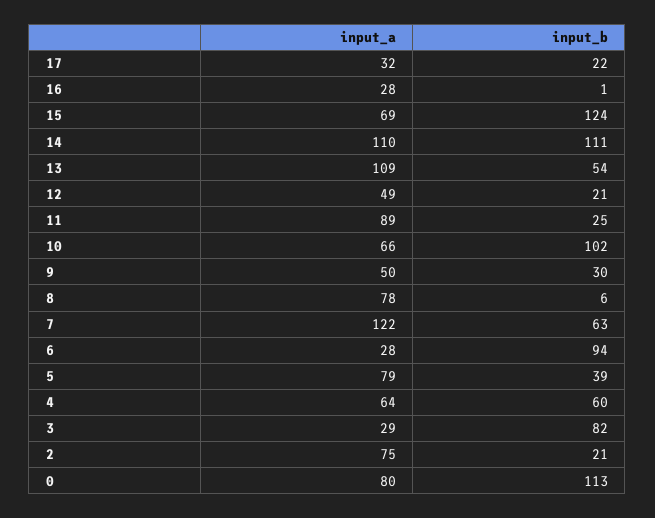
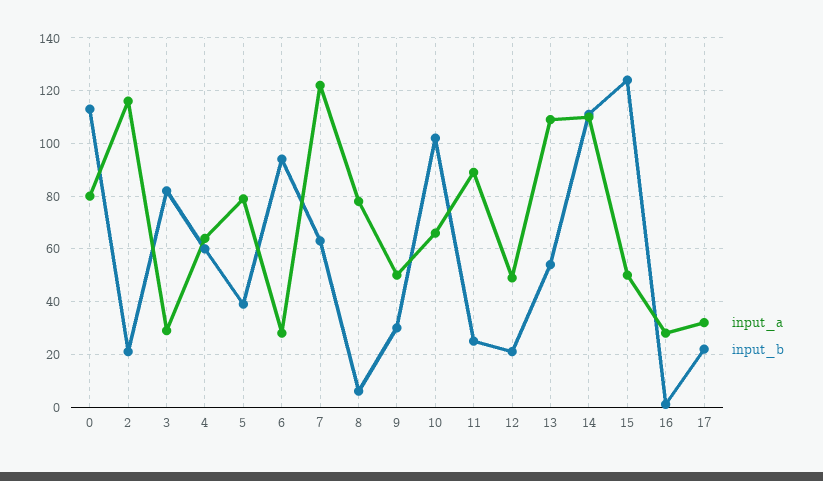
input_a, 15: 69 -> 50
input_a, 2: 75 -> 115

